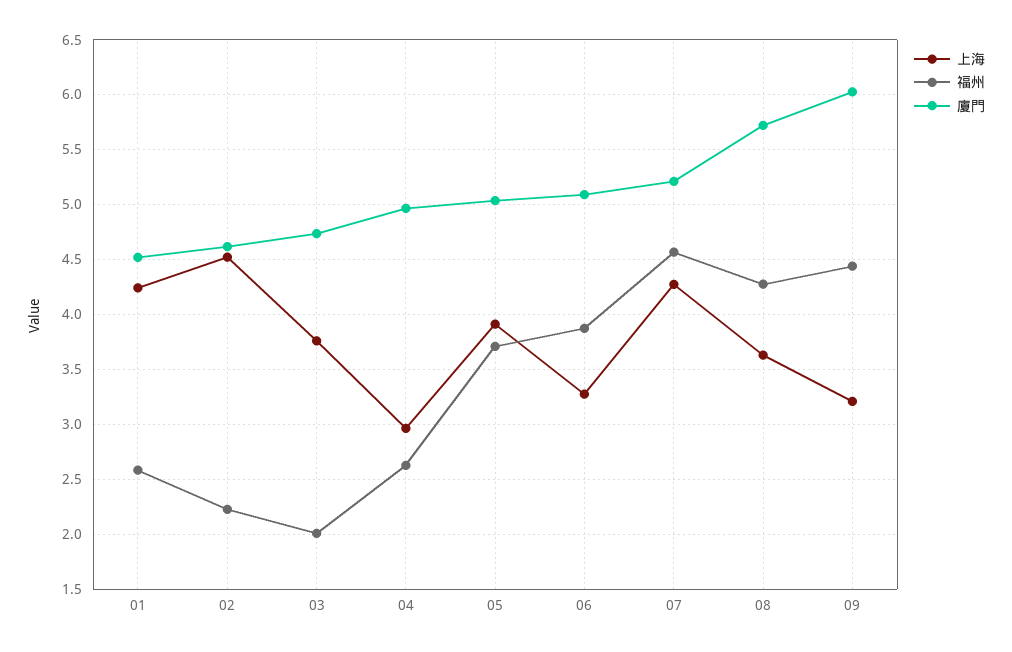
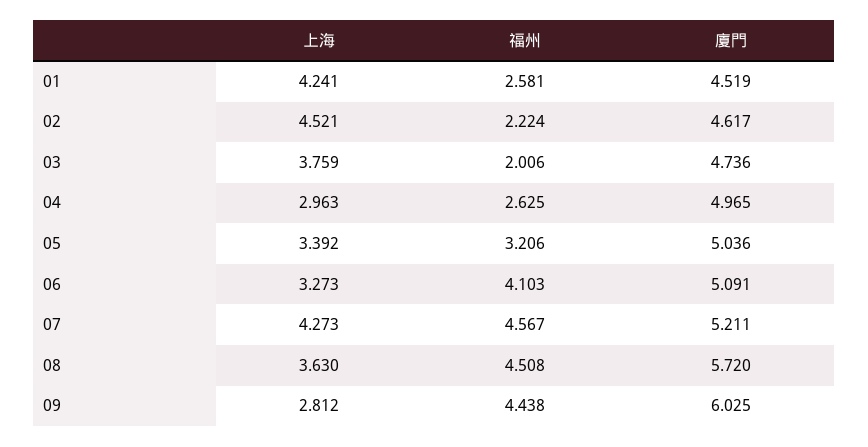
上海, 05: 3.9 -> 3.392
福州, 05: 3.7 -> 3.206
福州, 06: 3.9 -> 4.103
福州, 08: 4.3 -> 4.508
上海, 09: 3.2 -> 2.812

